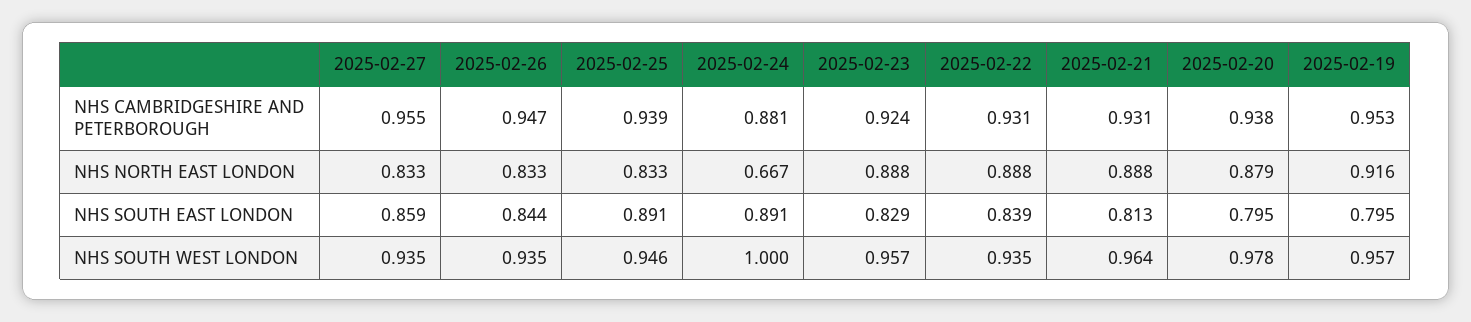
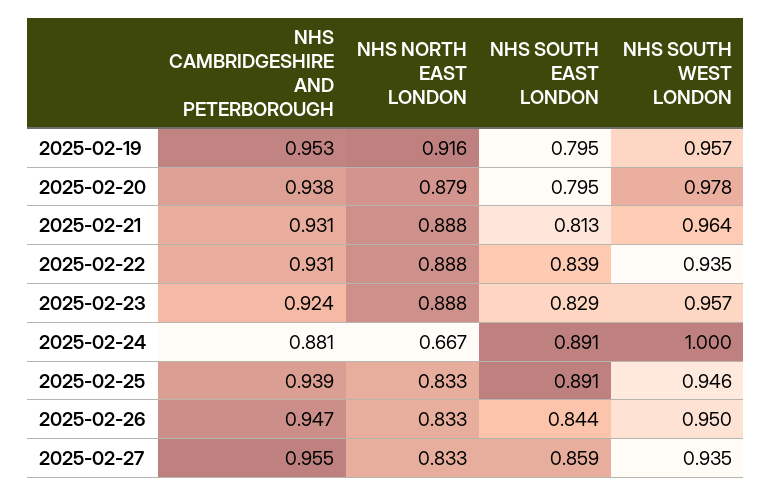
2025-02-26, NHS SOUTH WEST LONDON: 0.935 -> 0.95

